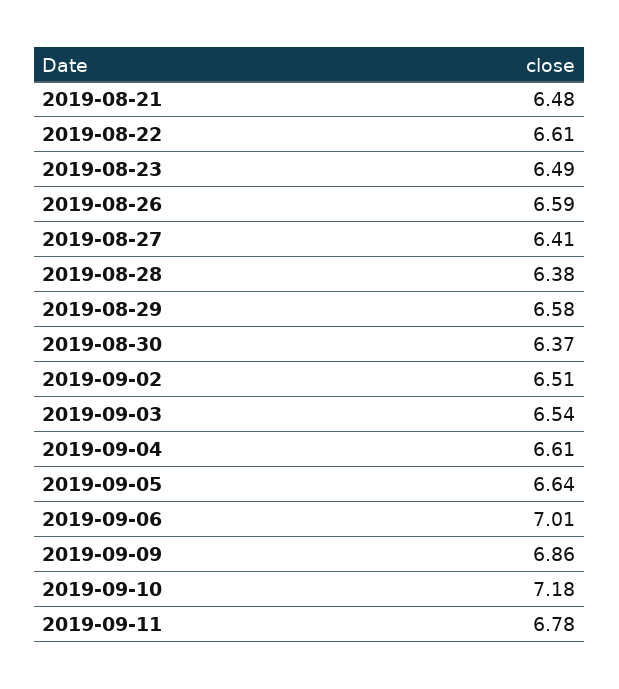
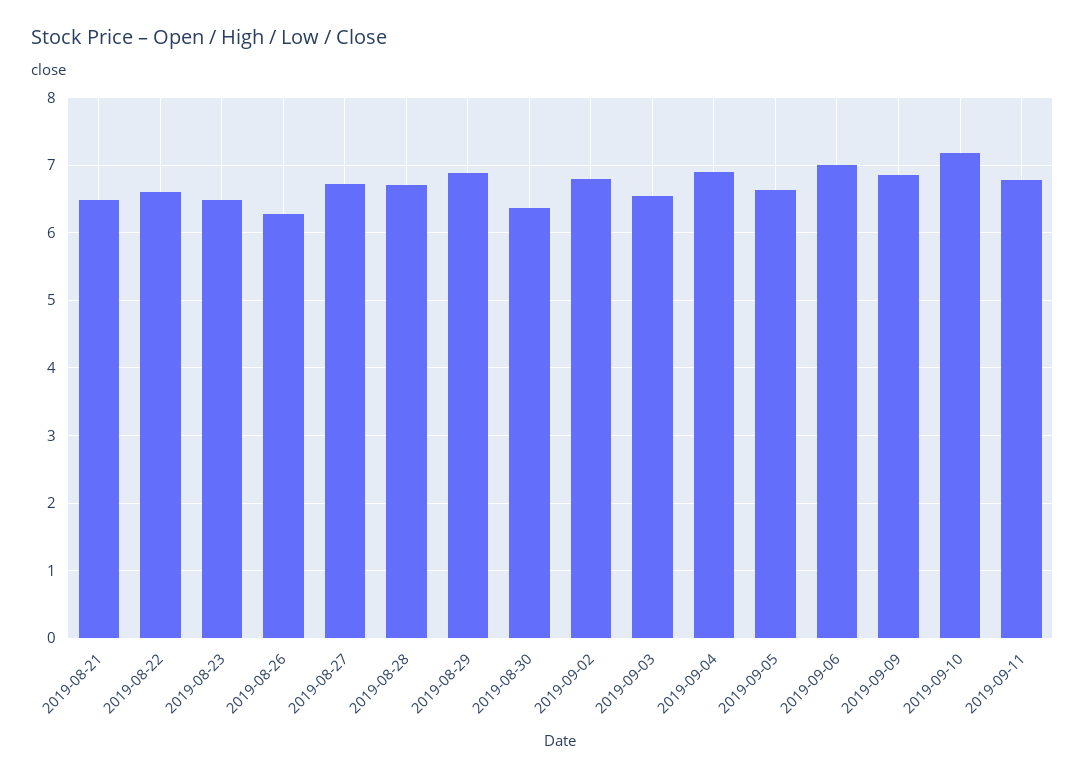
2019-08-26: 6.59 -> 6.3
2019-08-27: 6.41 -> 6.7
2019-08-28: 6.38 -> 6.7
2019-08-29: 6.58 -> 6.9
2019-09-02: 6.51 -> 6.8
2019-09-04: 6.61 -> 6.9

